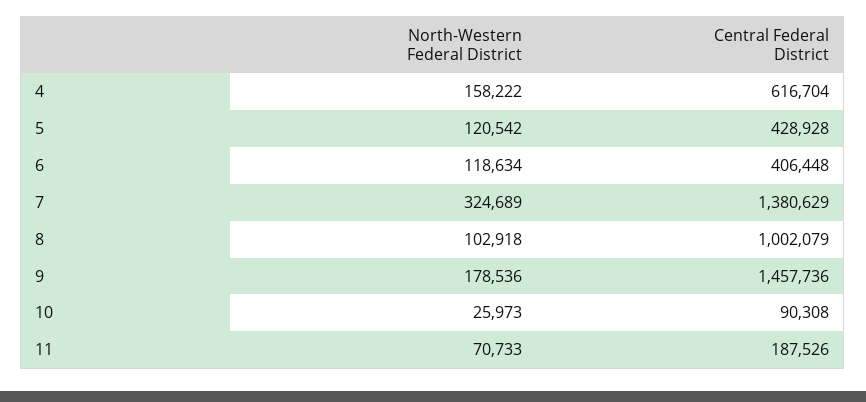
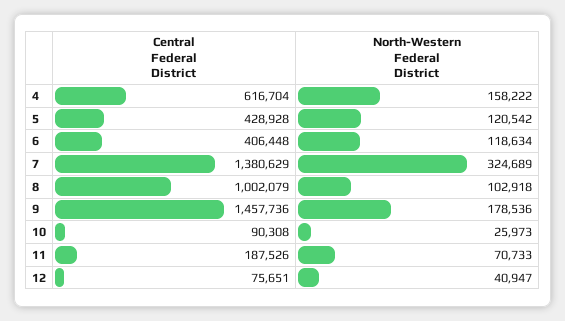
Central Federal District, 12: none -> 75651
North-Western Federal District, 12: none -> 40947

